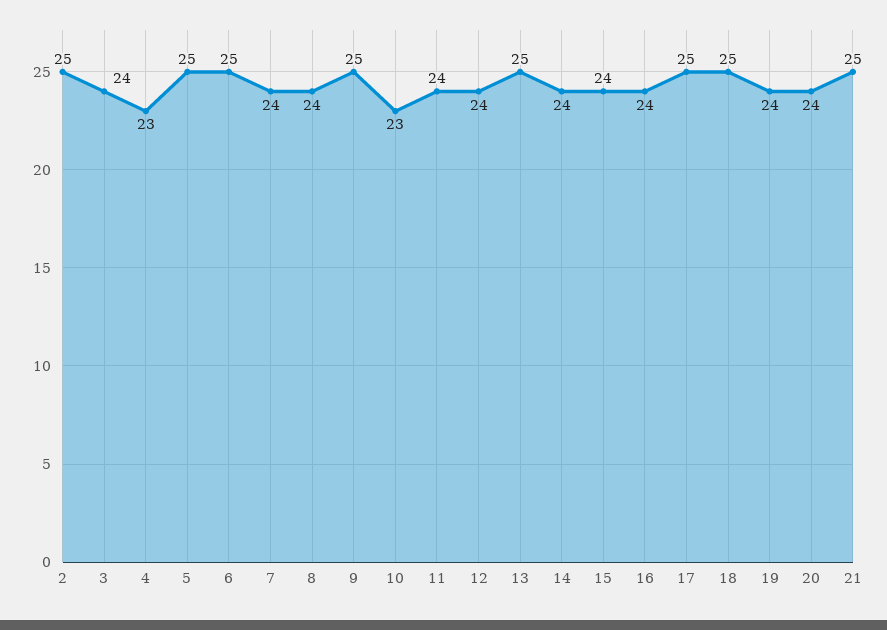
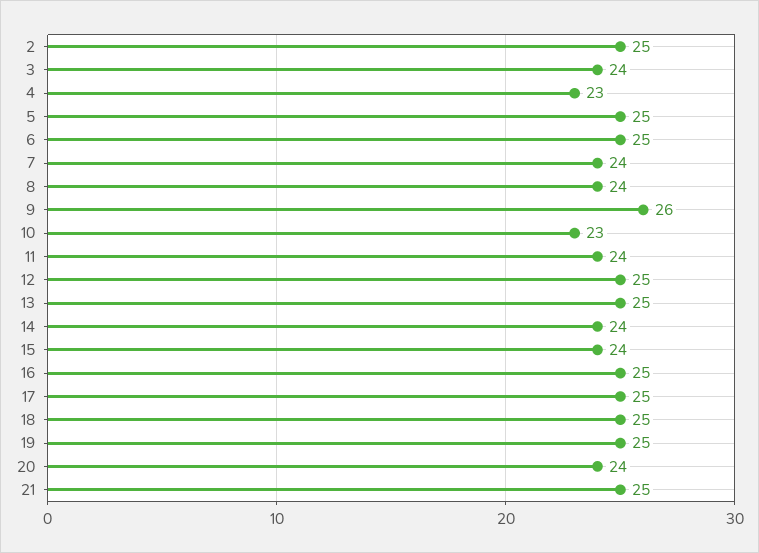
9: 25 -> 26
12: 24 -> 25
16: 24 -> 25
19: 24 -> 25

